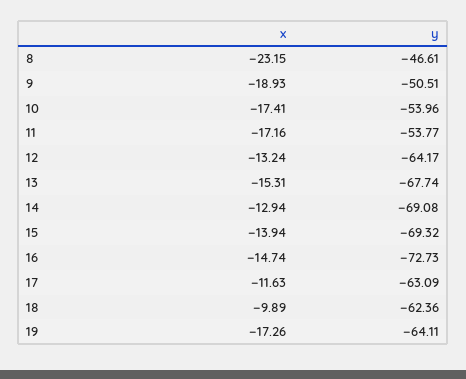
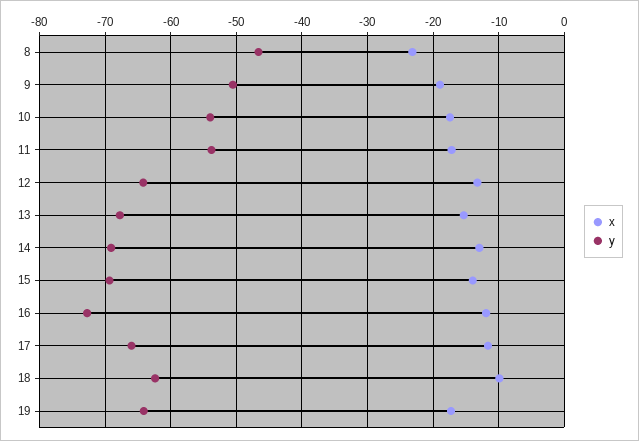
x, 16: -14.74 -> -12
y, 17: -63.09 -> -66

